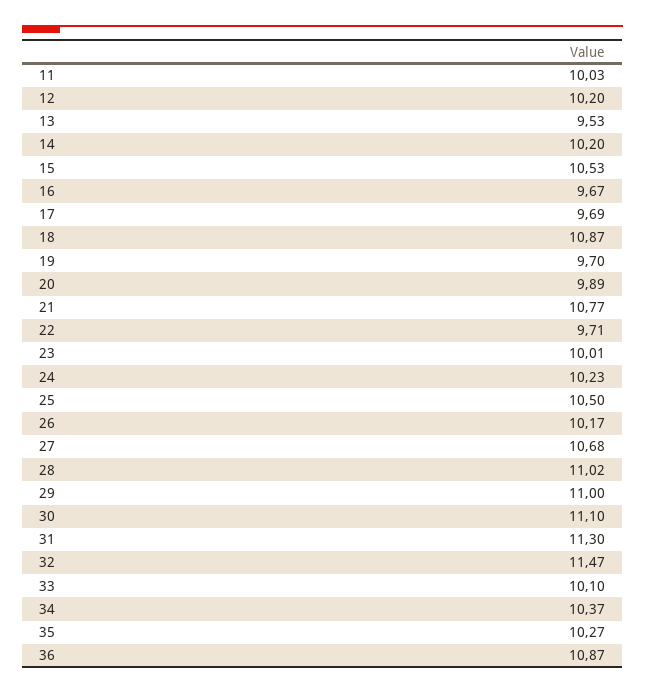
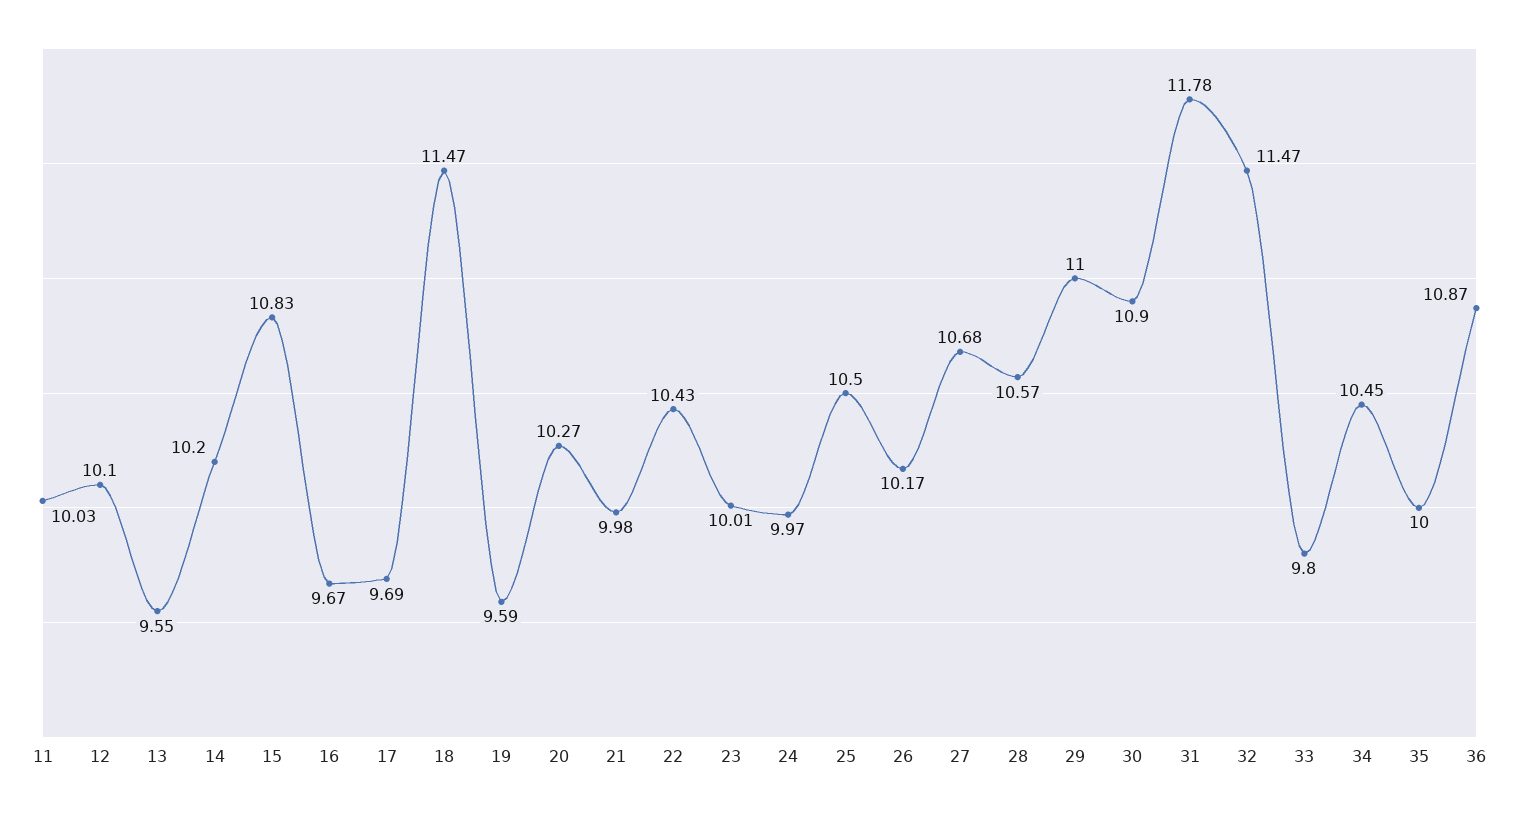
12: 10.2 -> 10.1
13: 9.53 -> 9.55
15: 10.53 -> 10.83
18: 10.87 -> 11.47
19: 9.7 -> 9.59
20: 9.89 -> 10.27
21: 10.77 -> 9.98
22: 9.71 -> 10.43
24: 10.23 -> 9.97
28: 11.02 -> 10.57
30: 11.1 -> 10.9
31: 11.3 -> 11.78
33: 10.1 -> 9.8
34: 10.37 -> 10.45
35: 10.27 -> 10

